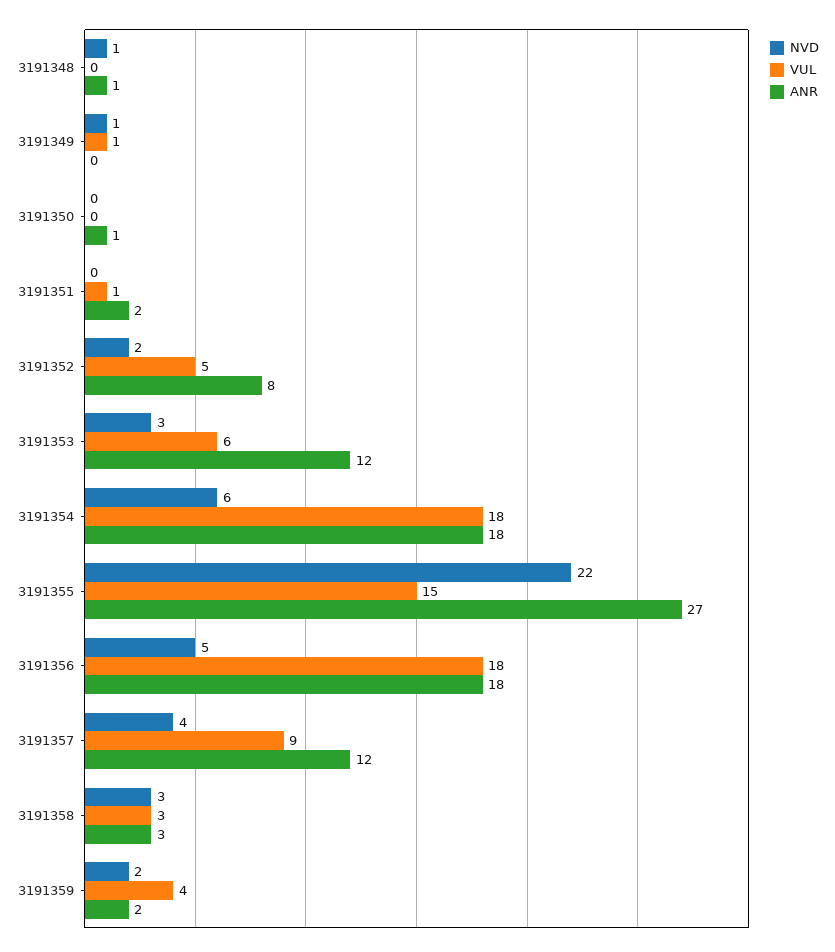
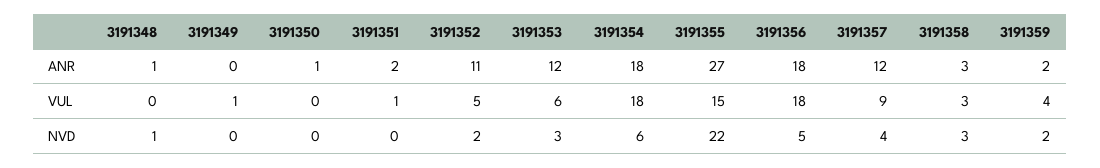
NVD, 3191349: 1 -> 0
ANR, 3191352: 8 -> 11

